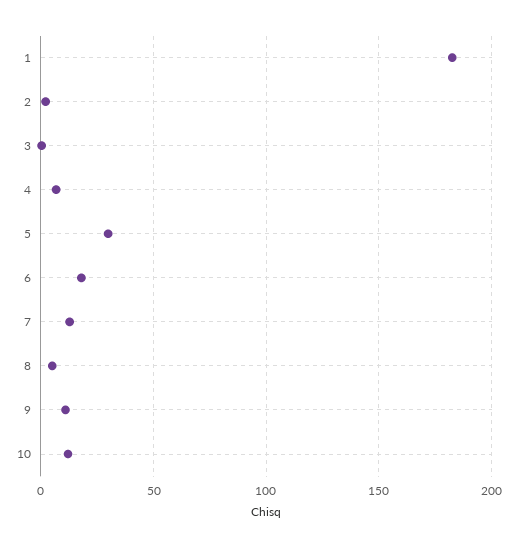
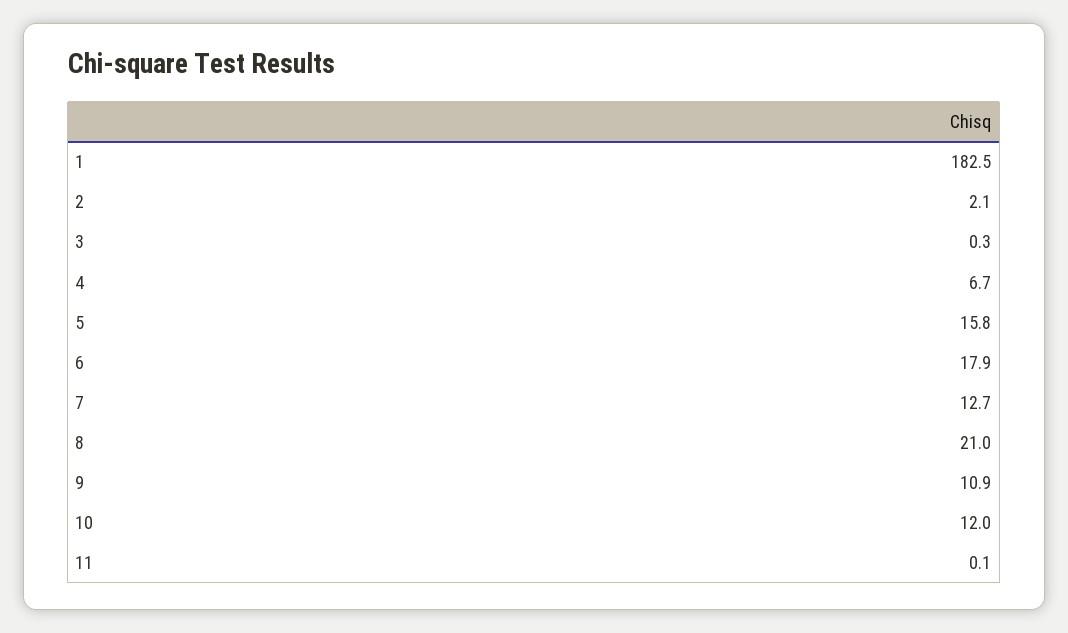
5: 30 -> 15.8
8: 5 -> 21
11: none -> 0.1

